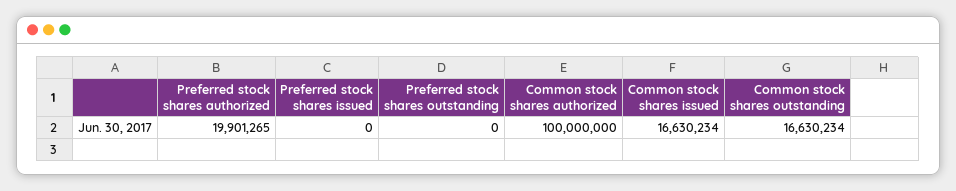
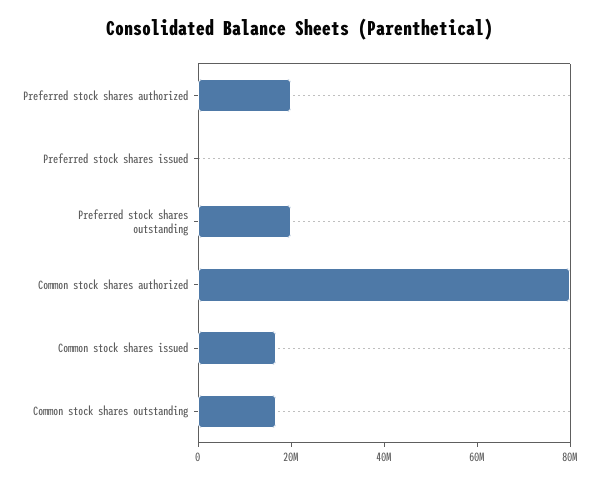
Preferred stock shares outstanding: 0 -> 20000000
Common stock shares authorized: 100000000 -> 80000000

